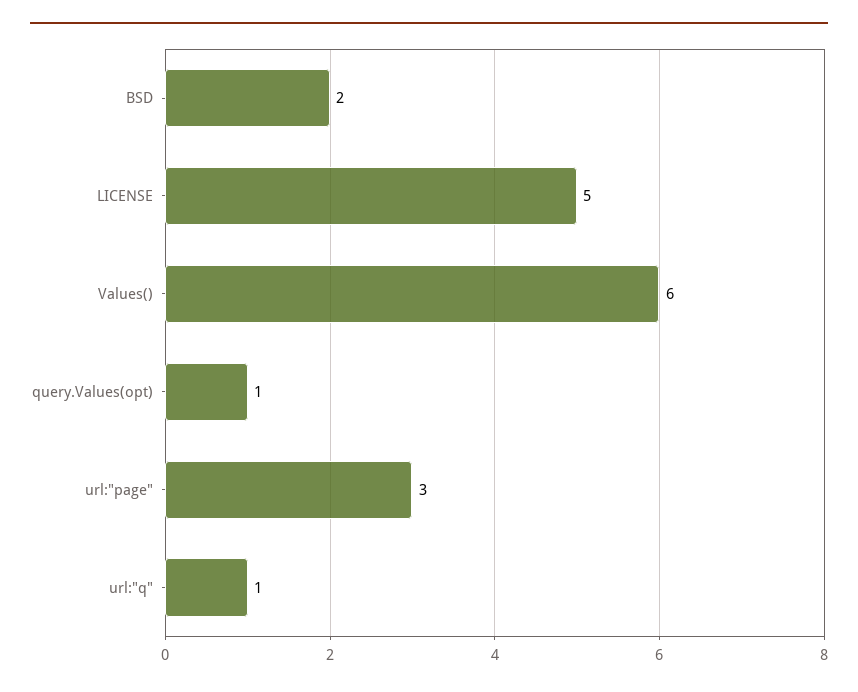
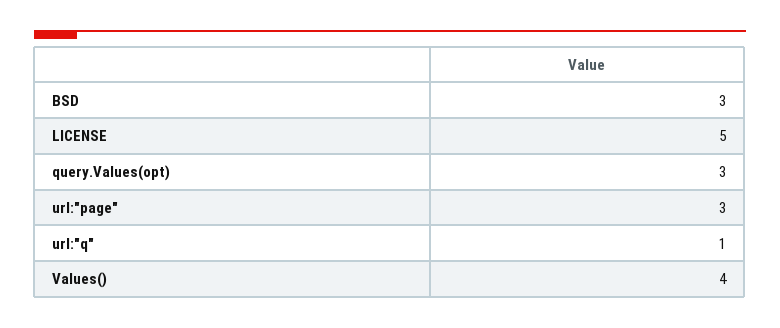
BSD: 2 -> 3
Values(): 6 -> 4
query.Values(opt): 1 -> 3

